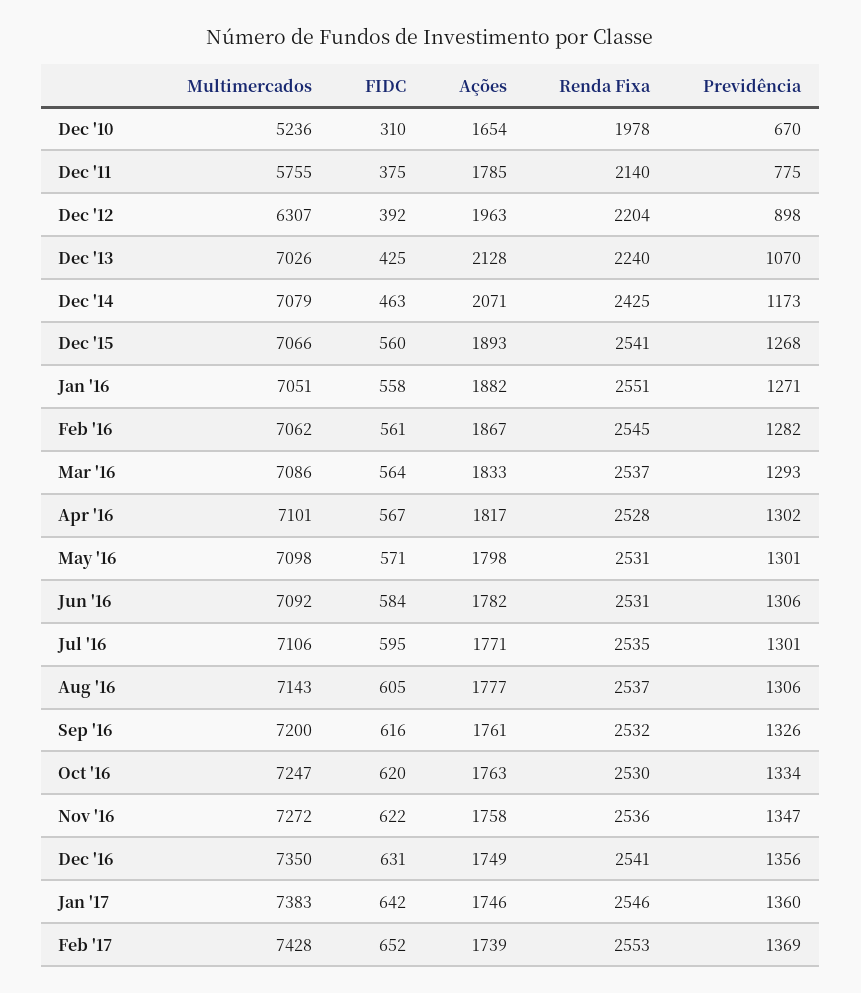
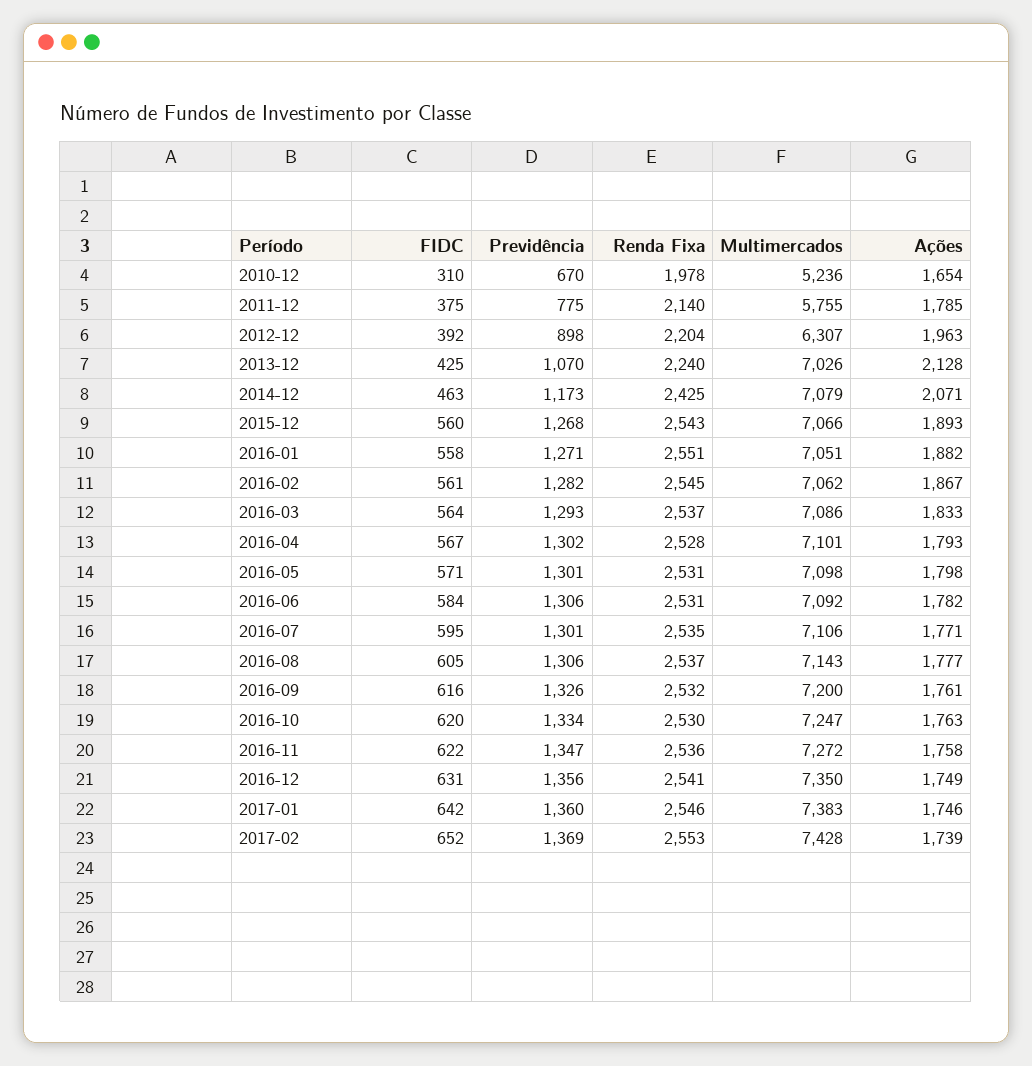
Renda Fixa, Dec '15: 2541 -> 2543
Ações, Apr '16: 1817 -> 1793

